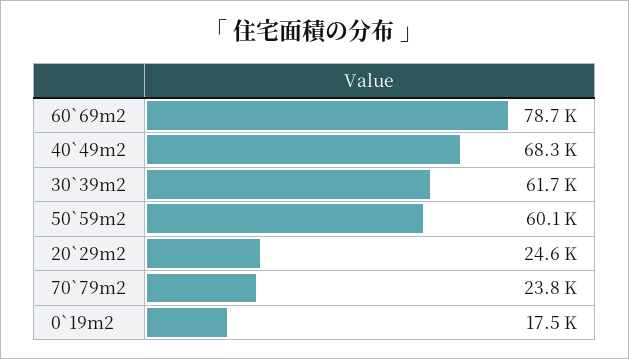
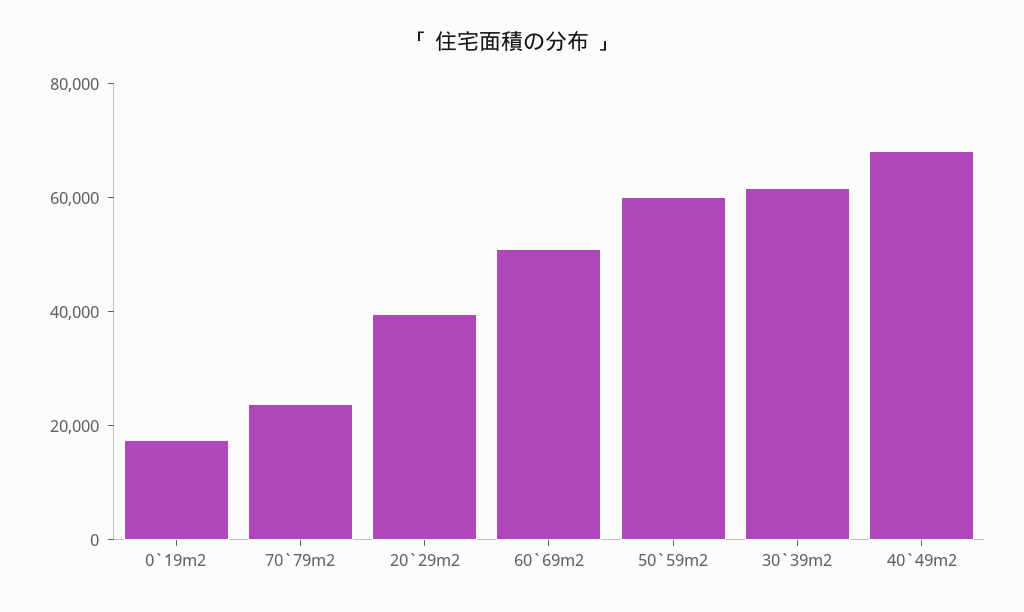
60`69m2: 78700 -> 50000
20`29m2: 24600 -> 40000

